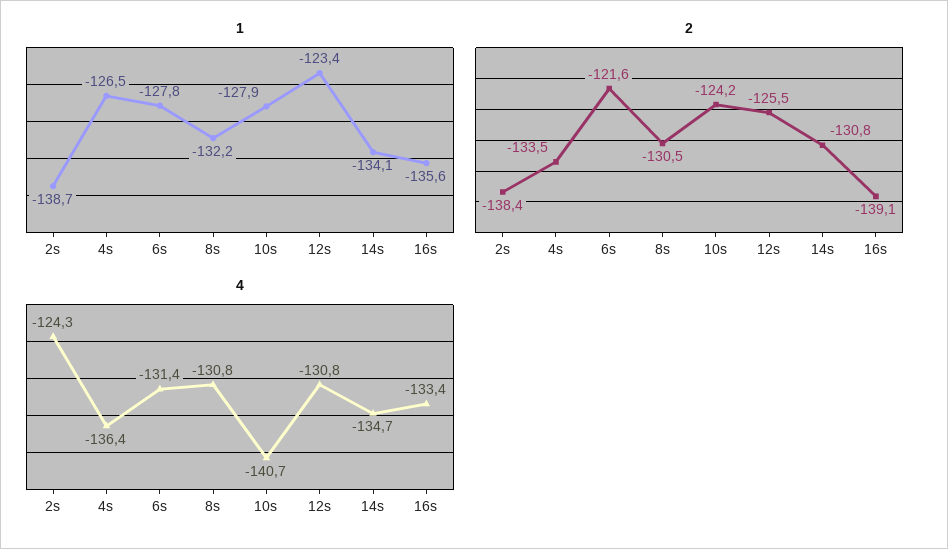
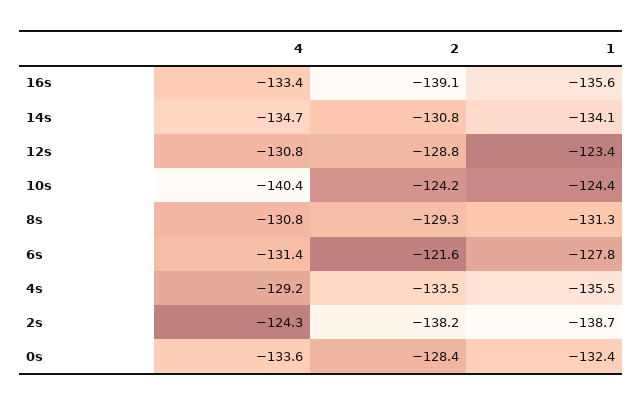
1, 4s: -126.5 -> -135.5
1, 8s: -132.2 -> -131.3
1, 10s: -127.9 -> -124.4
2, 2s: -138.4 -> -138.2
2, 8s: -130.5 -> -129.3
2, 12s: -125.5 -> -128.8
4, 4s: -136.4 -> -129.2
4, 10s: -140.7 -> -140.4
4, 0s: none -> -133.6
2, 0s: none -> -128.4
1, 0s: none -> -132.4

